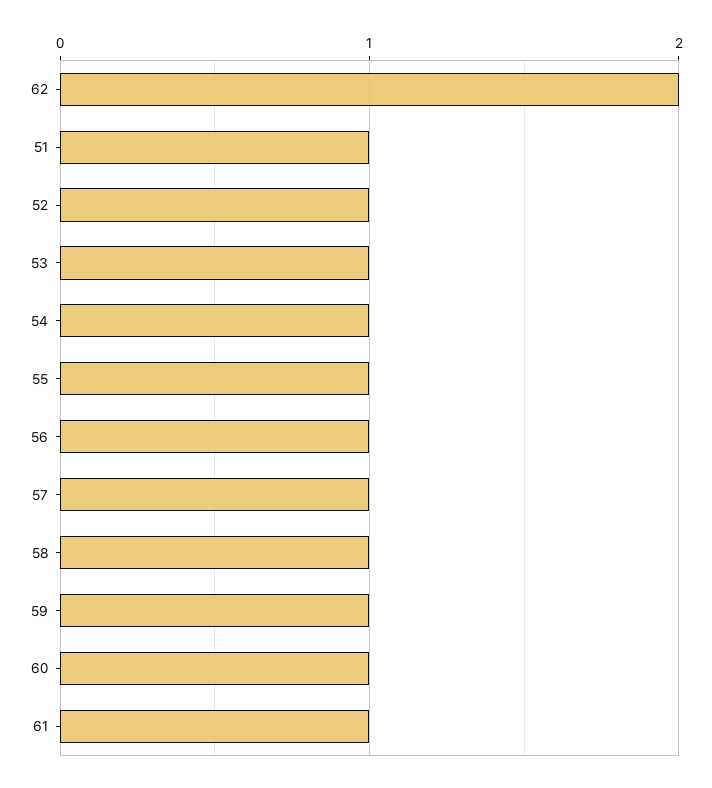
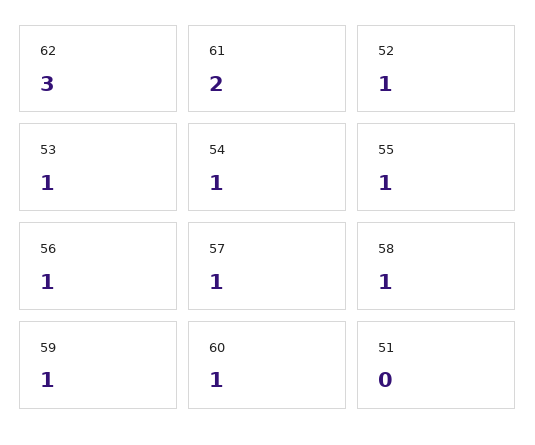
62: 2 -> 3
51: 1 -> 0
61: 1 -> 2

